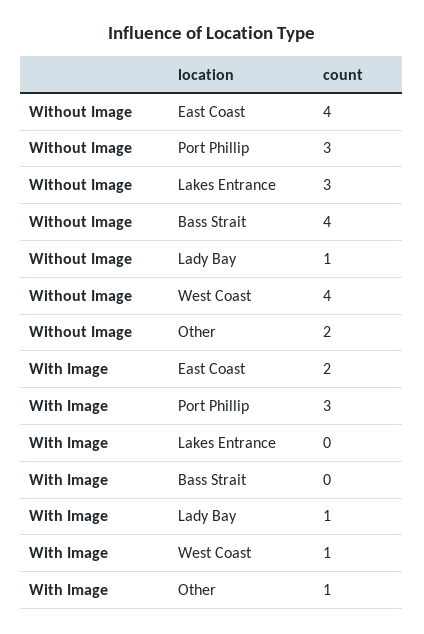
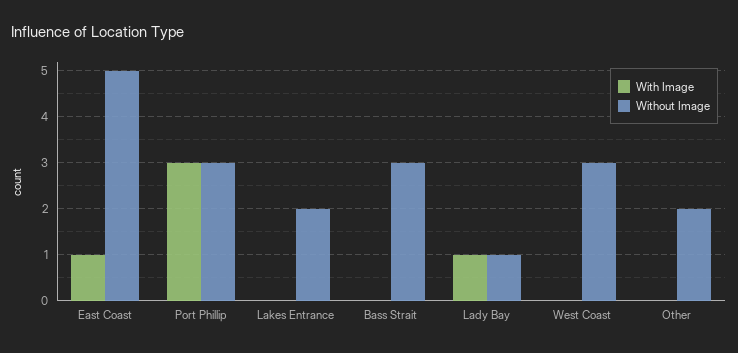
Without Image, East Coast: 4 -> 5
Without Image, Lakes Entrance: 3 -> 2
Without Image, Bass Strait: 4 -> 3
Without Image, West Coast: 4 -> 3
With Image, East Coast: 2 -> 1
With Image, West Coast: 1 -> 0
With Image, Other: 1 -> 0

